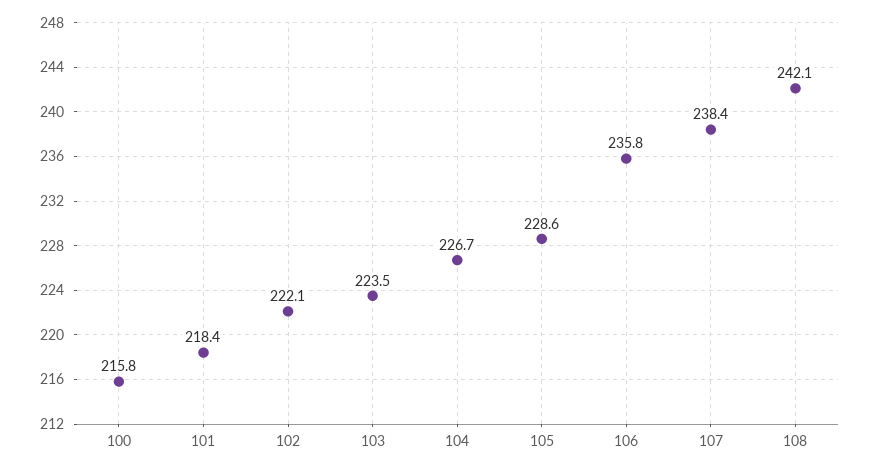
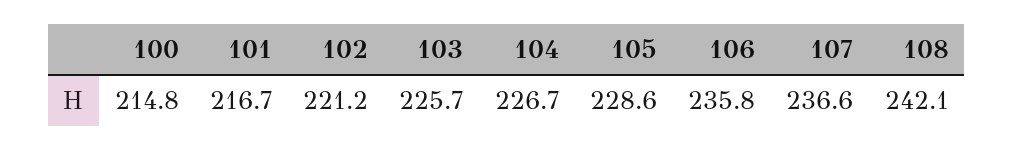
100: 215.8 -> 214.8
101: 218.4 -> 216.7
102: 222.1 -> 221.2
103: 223.5 -> 225.7
107: 238.4 -> 236.6

